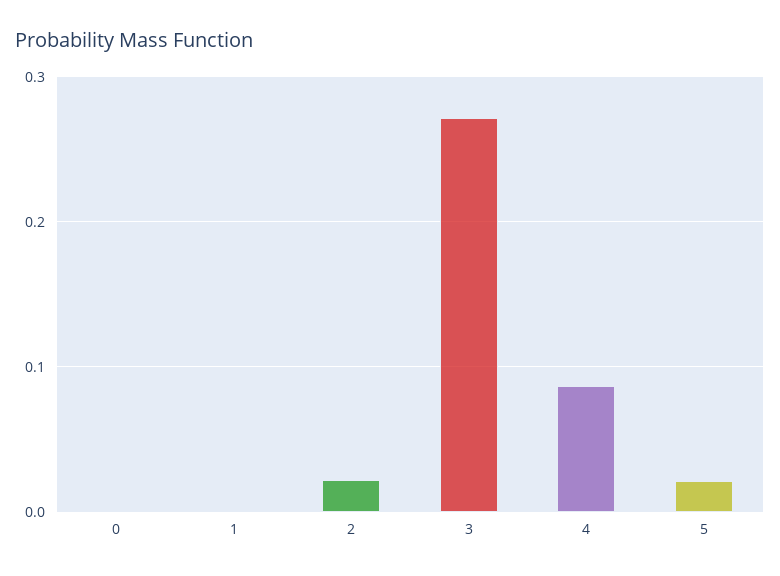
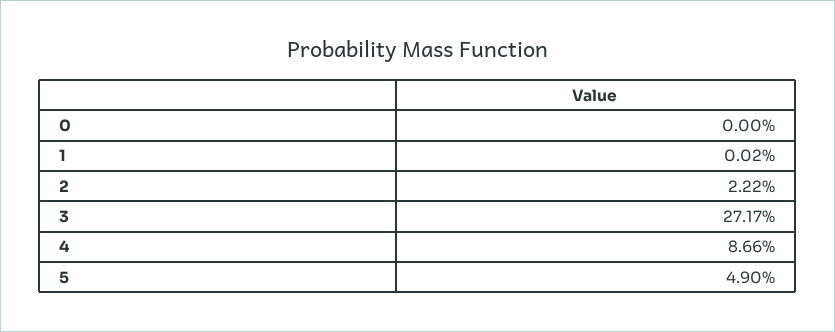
5: 0.02 -> 0.049

